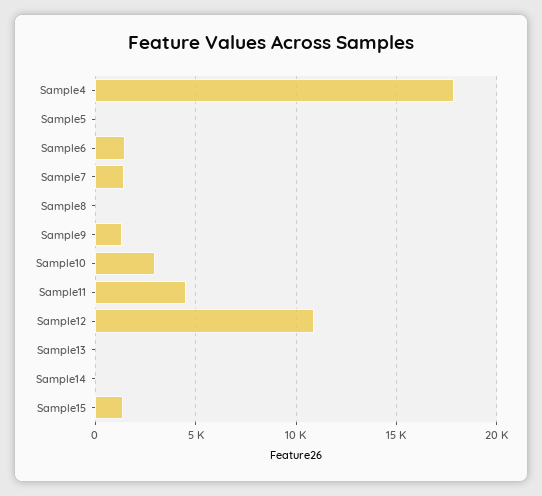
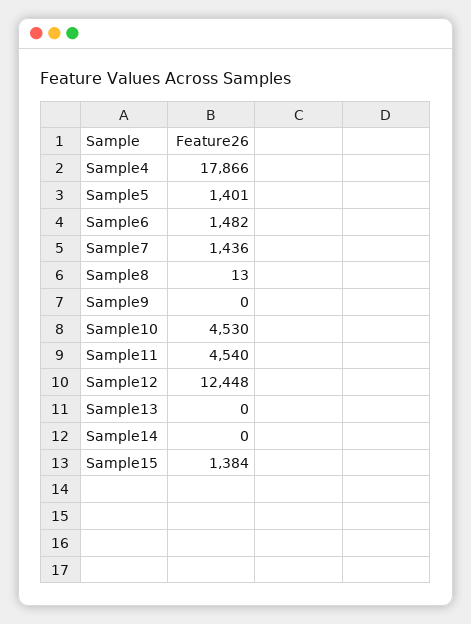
Sample5: 0 -> 1401
Sample9: 1500 -> 0
Sample10: 3000 -> 4530
Sample12: 11000 -> 12448

